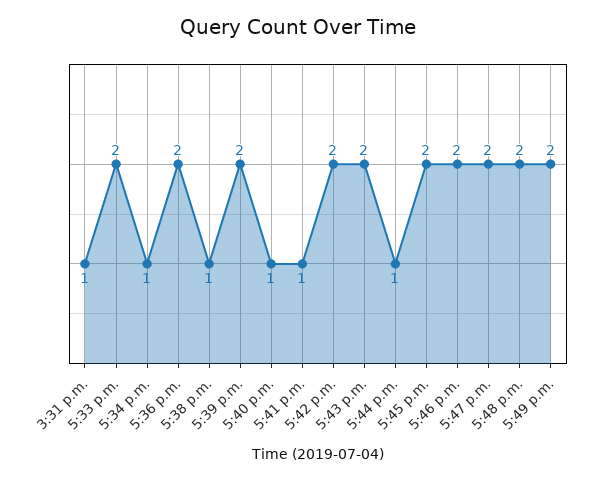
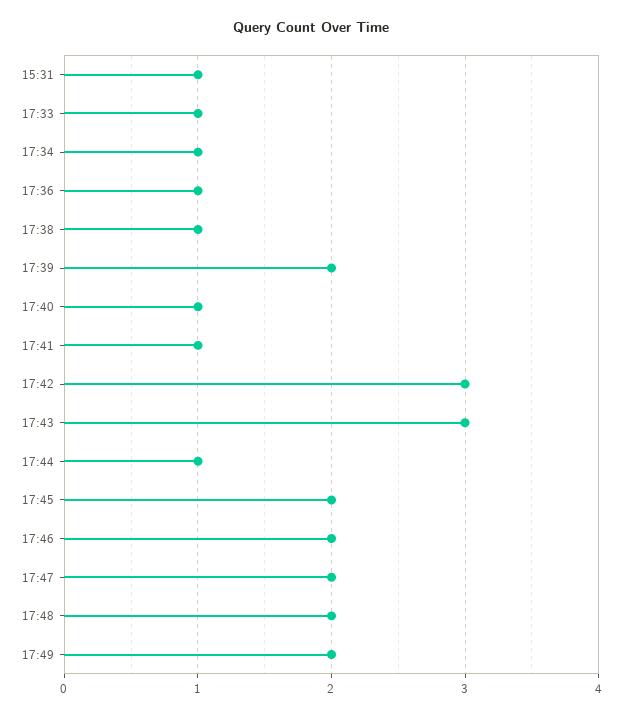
5:33 p.m.: 2 -> 1
5:36 p.m.: 2 -> 1
5:42 p.m.: 2 -> 3
5:43 p.m.: 2 -> 3

